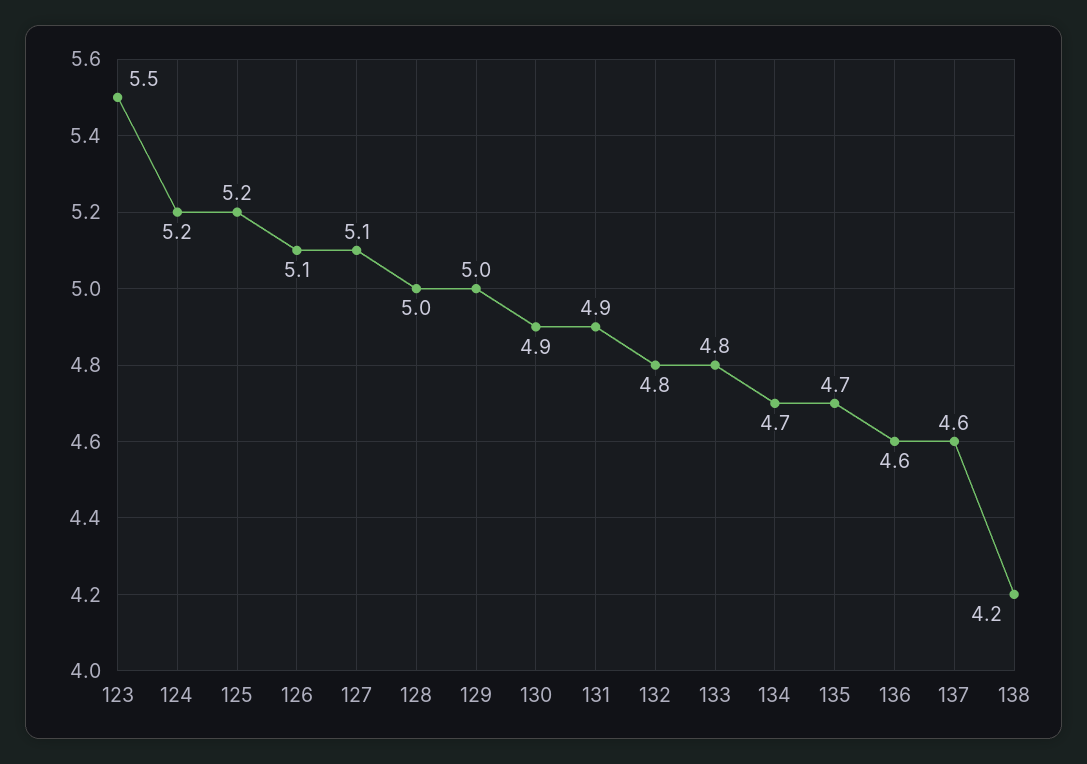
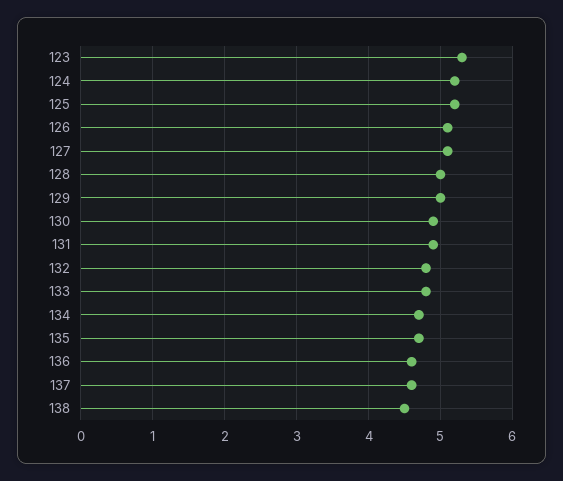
123: 5.5 -> 5.3
138: 4.2 -> 4.5

